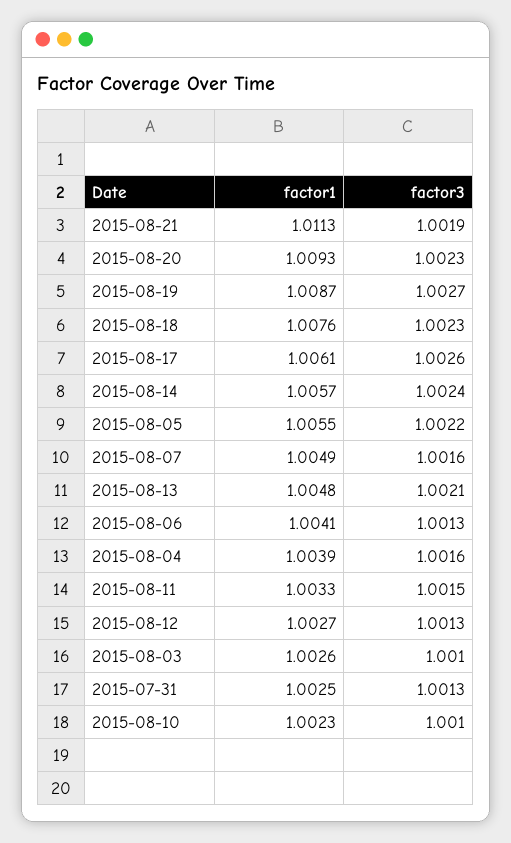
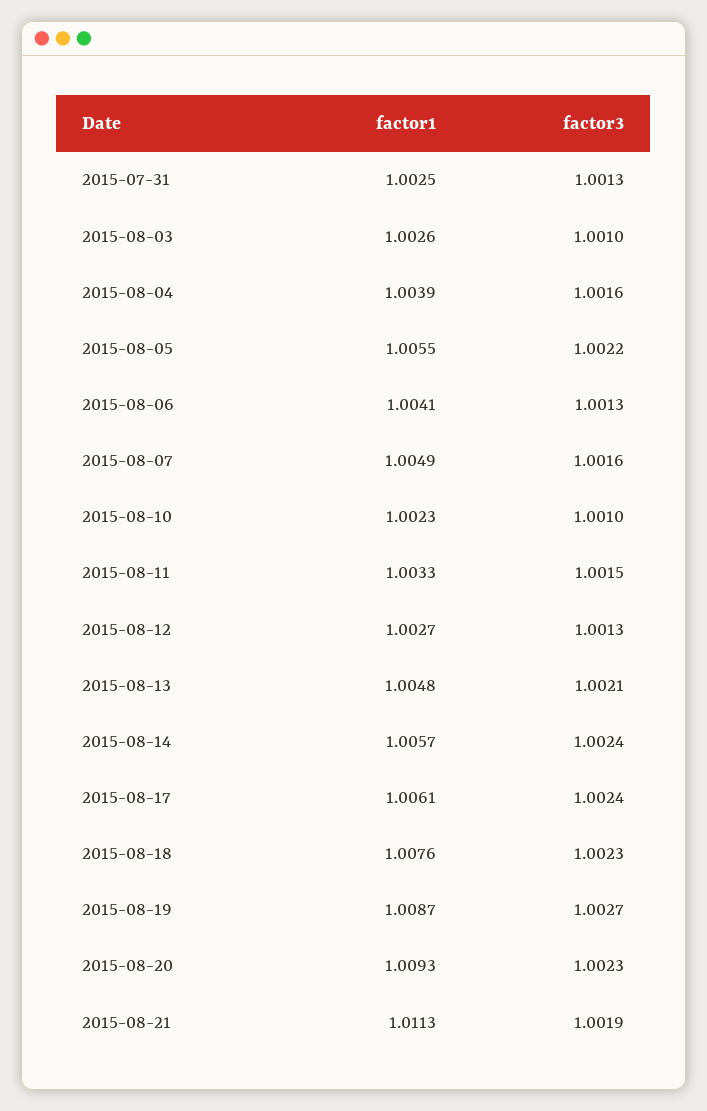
factor3, 2015-08-17: 1.0026 -> 1.0024

